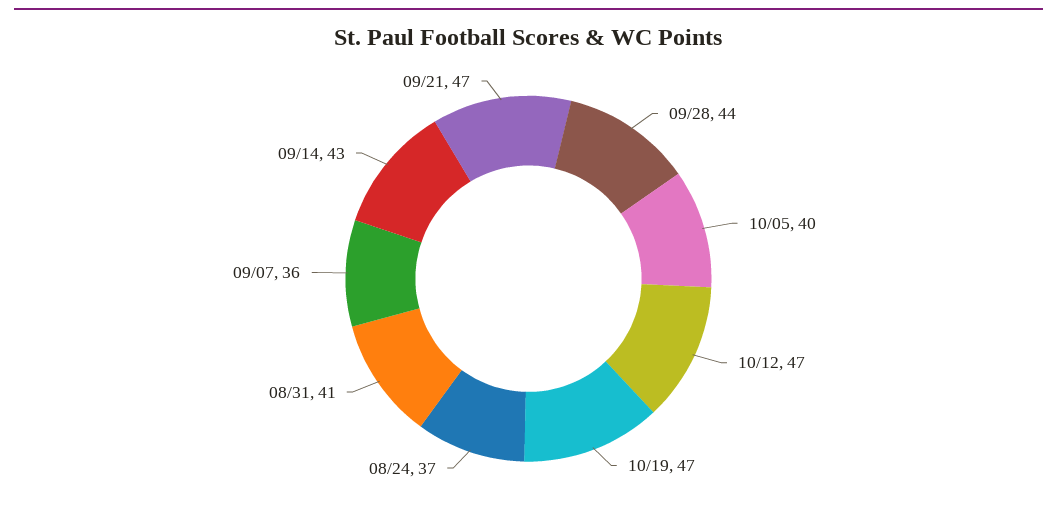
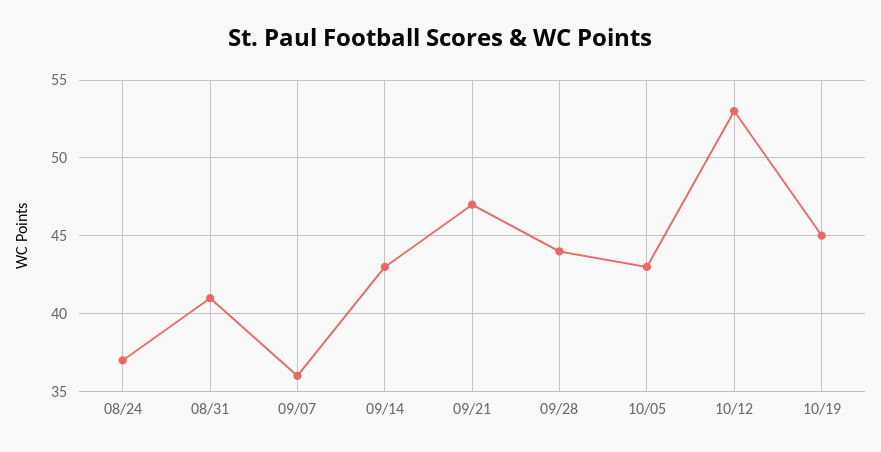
10/05: 40 -> 43
10/12: 47 -> 53
10/19: 47 -> 45

